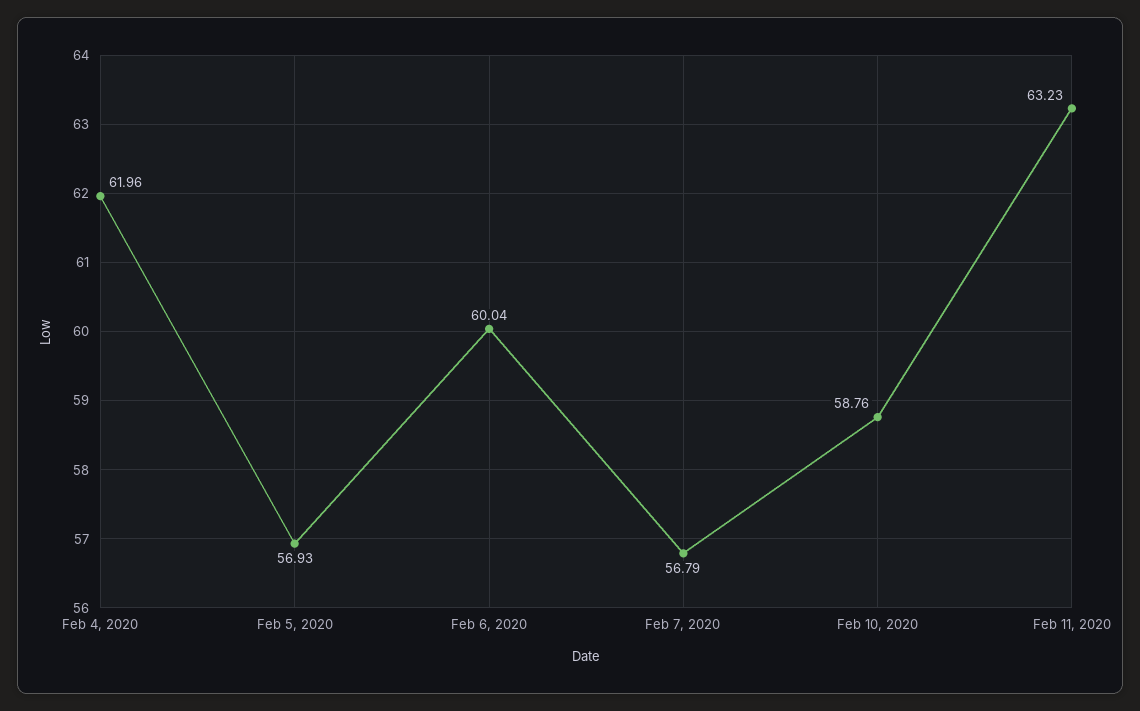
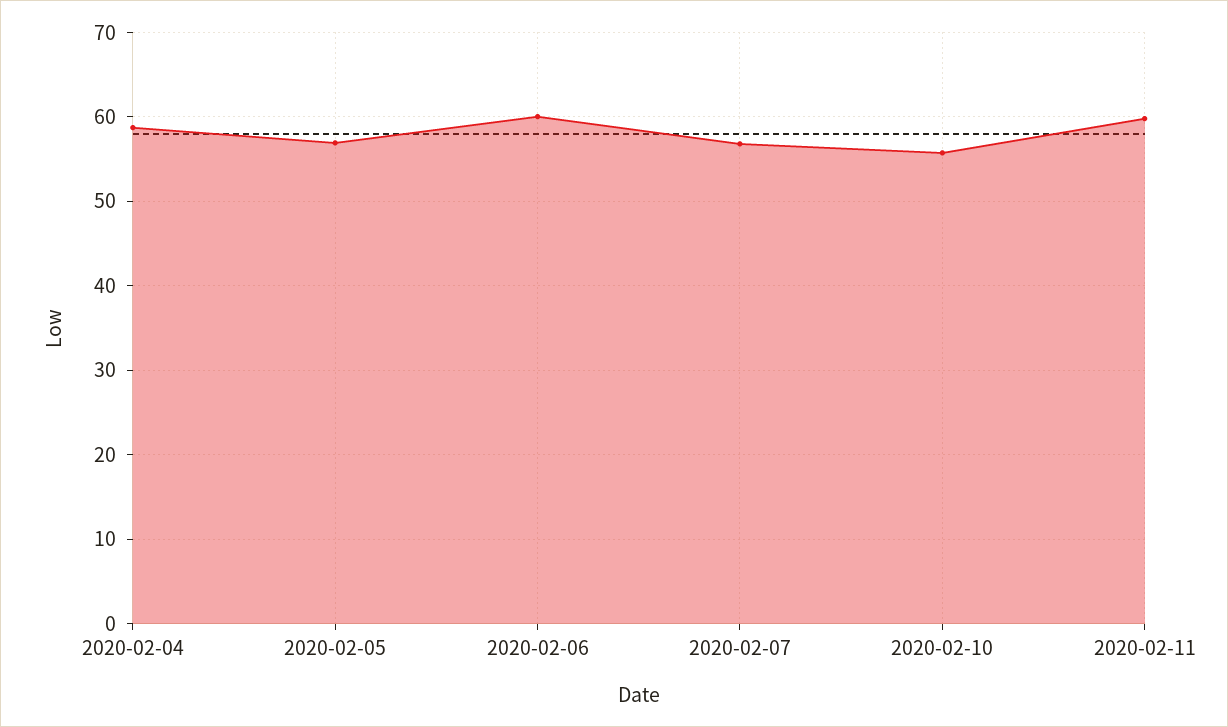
Feb 4, 2020: 61.96 -> 59
Feb 10, 2020: 58.76 -> 56
Feb 11, 2020: 63.23 -> 60

